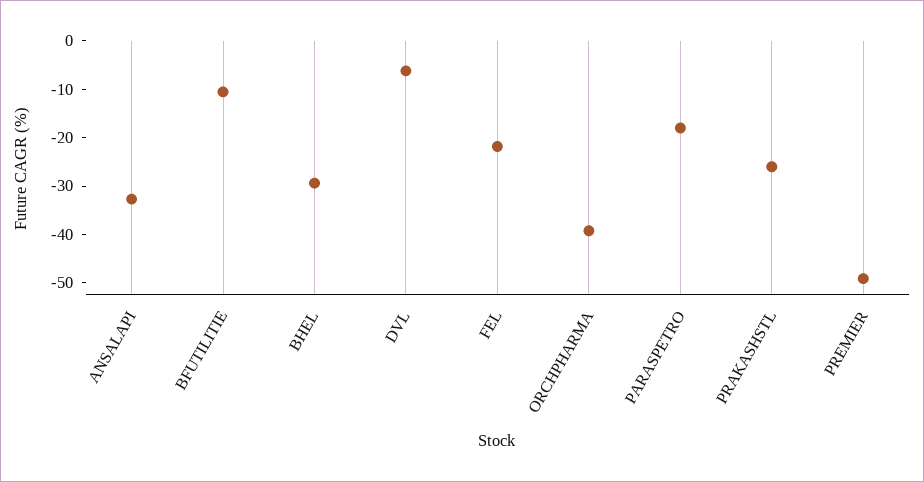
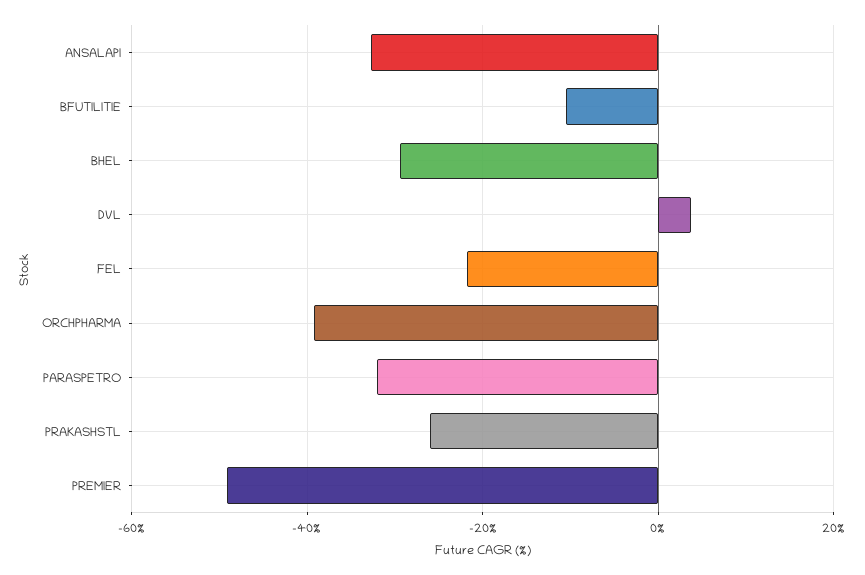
DVL: -6 -> 4
PARASPETRO: -18 -> -32

